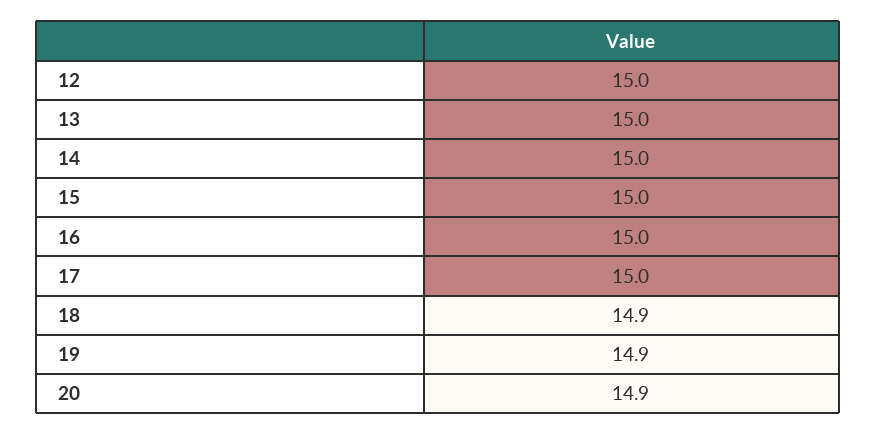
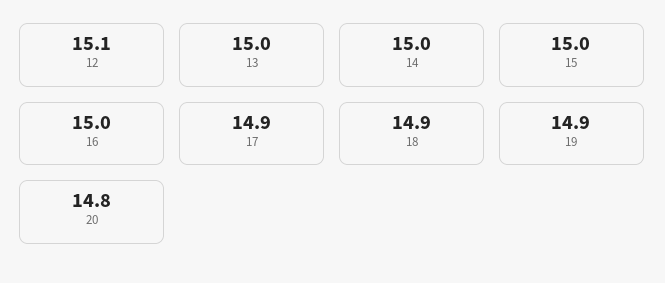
12: 15 -> 15.1
17: 15 -> 14.9
20: 14.9 -> 14.8

